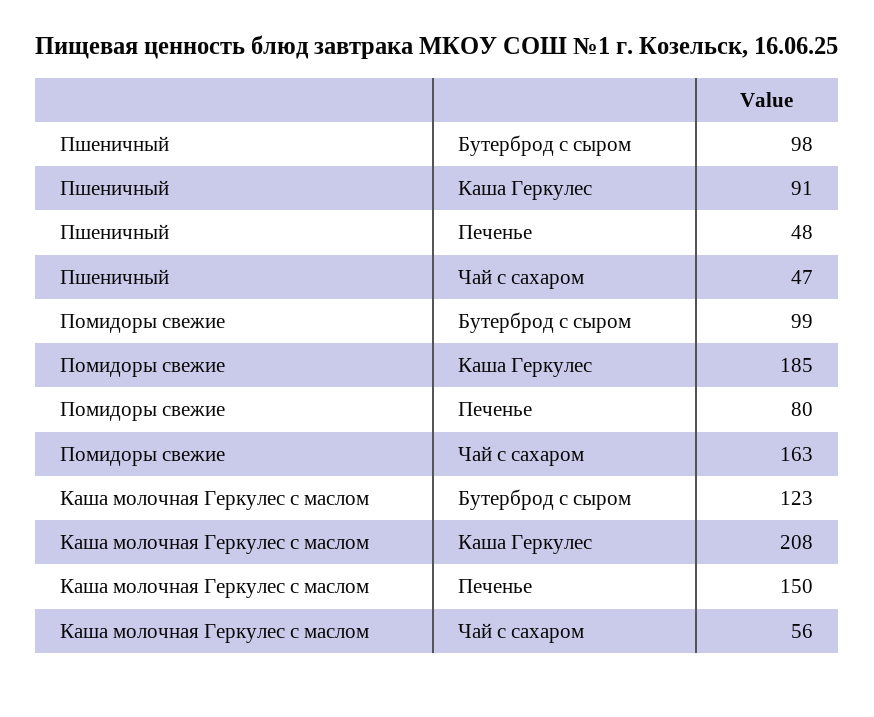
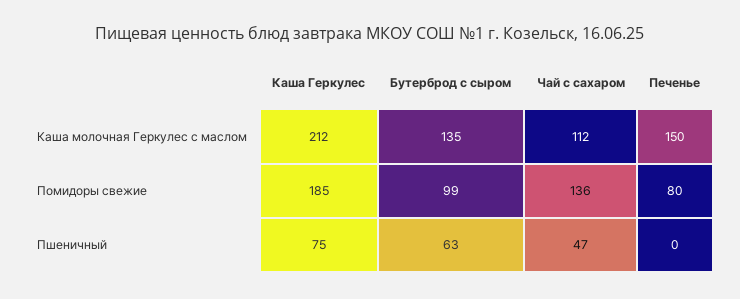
Пшеничный, Бутерброд с сыром: 98 -> 63
Пшеничный, Каша Геркулес: 91 -> 75
Пшеничный, Печенье: 48 -> 0
Помидоры свежие, Чай с сахаром: 163 -> 136
Каша молочная Геркулес с маслом, Бутерброд с сыром: 123 -> 135
Каша молочная Геркулес с маслом, Каша Геркулес: 208 -> 212
Каша молочная Геркулес с маслом, Чай с сахаром: 56 -> 112

